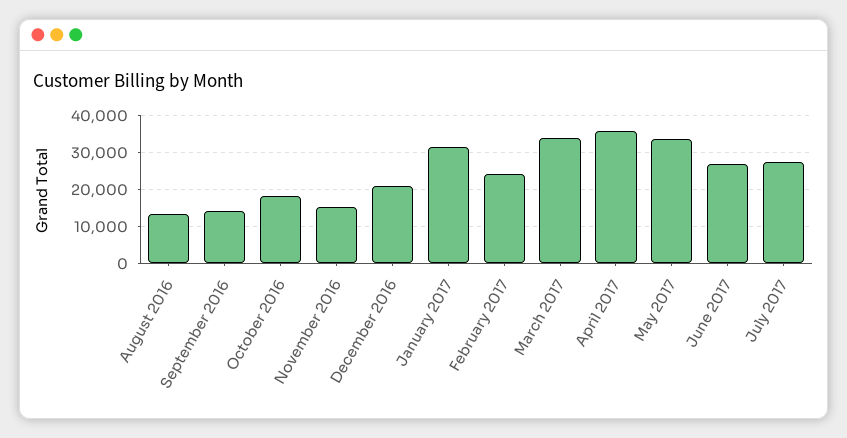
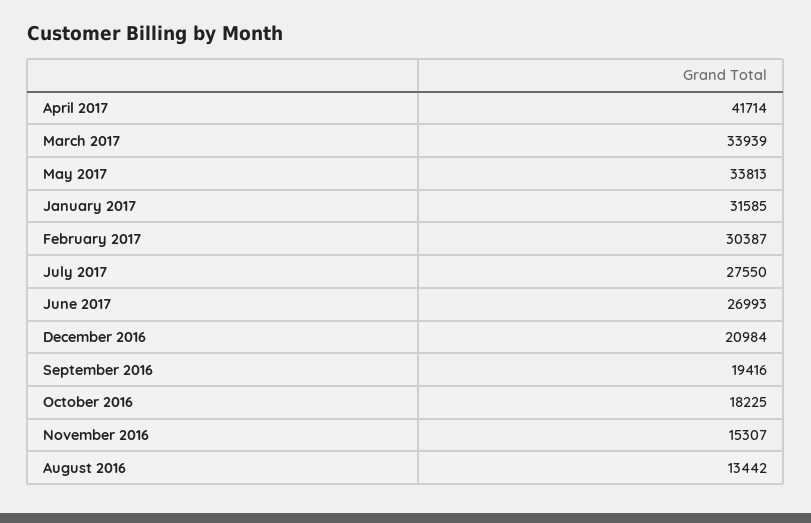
September 2016: 14000 -> 19416
February 2017: 24000 -> 30387
April 2017: 36000 -> 41714

